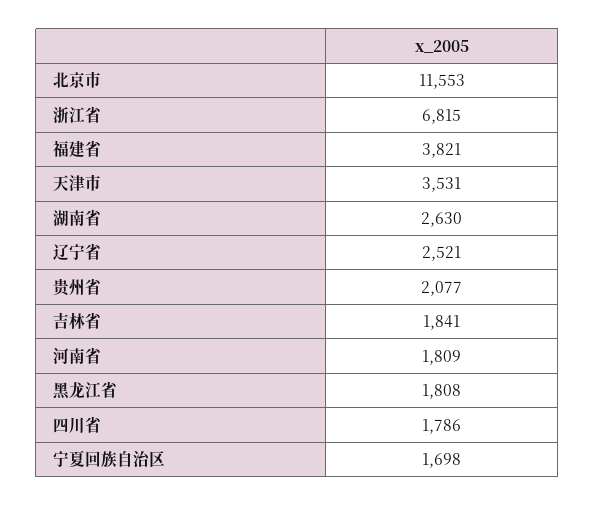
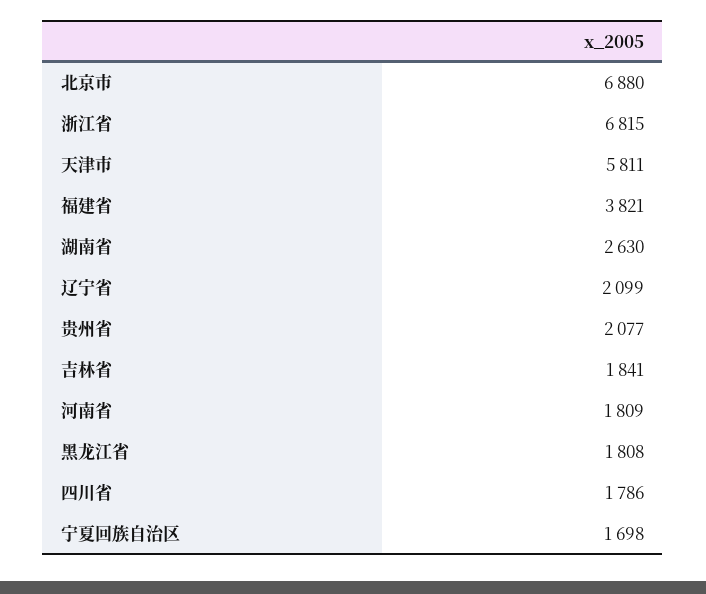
北京市: 11553 -> 6880
天津市: 3531 -> 5811
辽宁省: 2521 -> 2099

